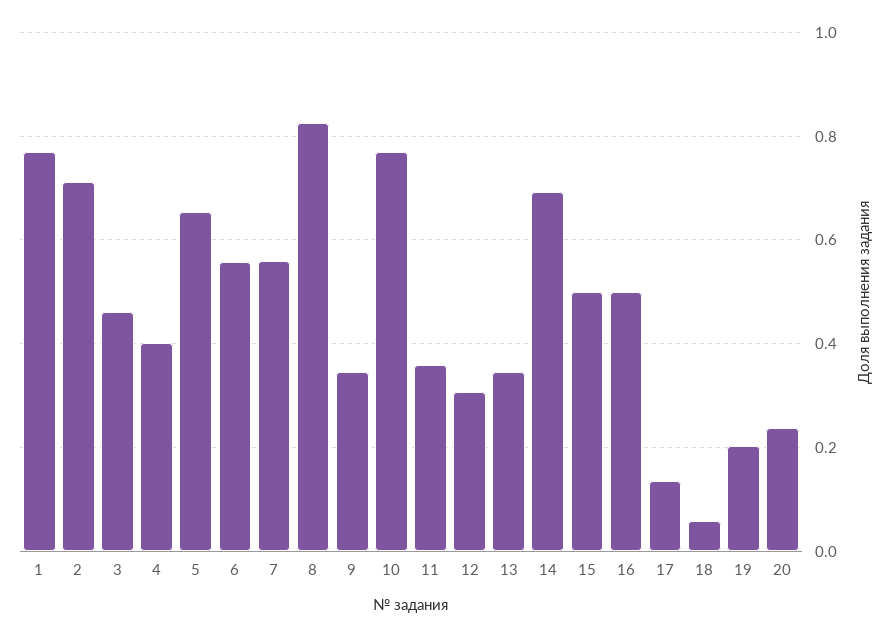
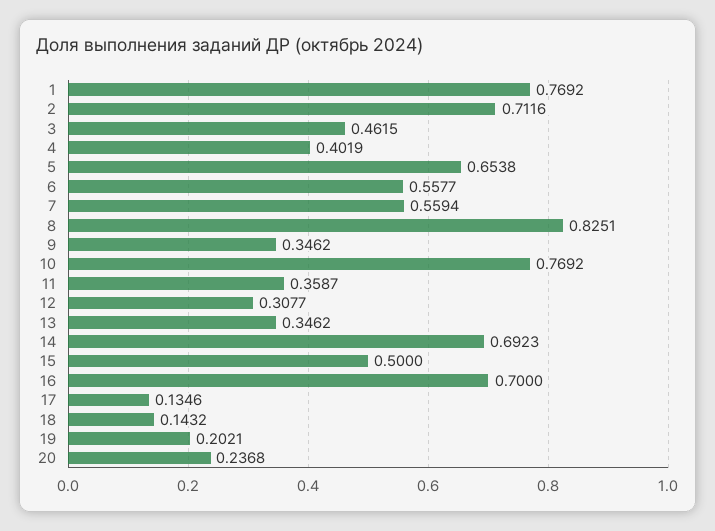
16: 0.5 -> 0.7
18: 0.06 -> 0.1432

